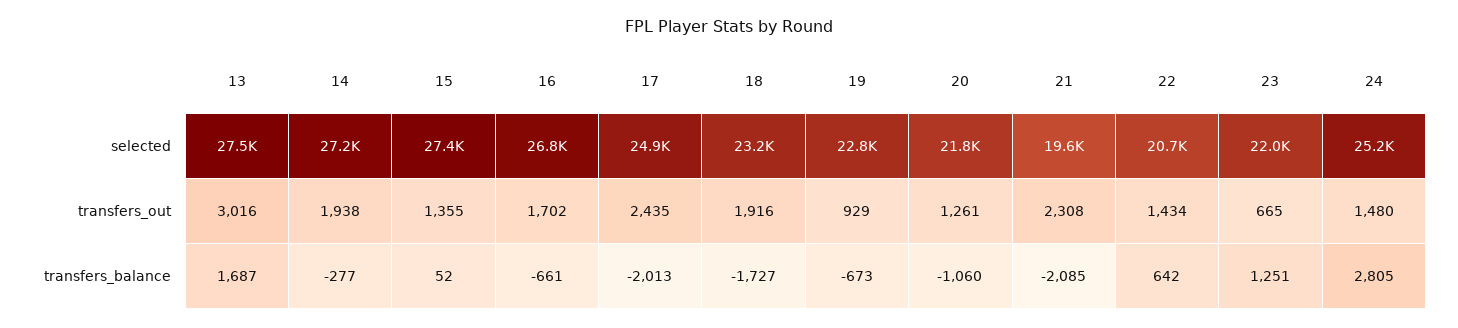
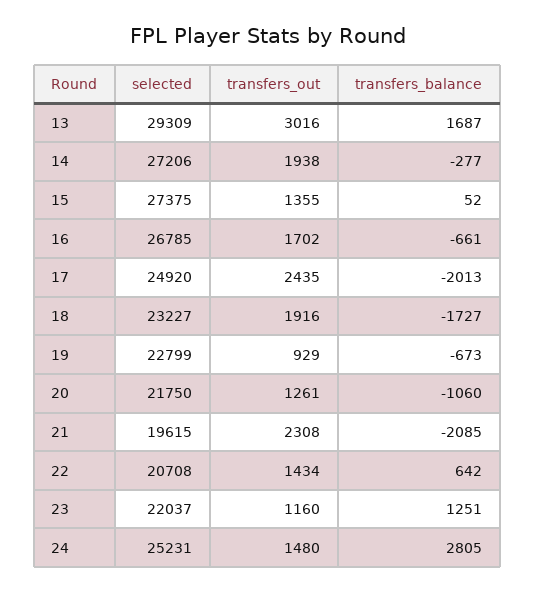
13, selected: 27500 -> 29309
23, transfers_out: 665 -> 1160

